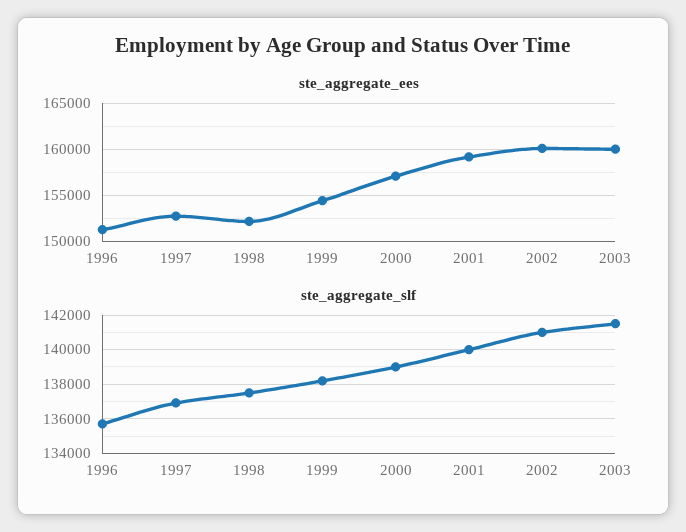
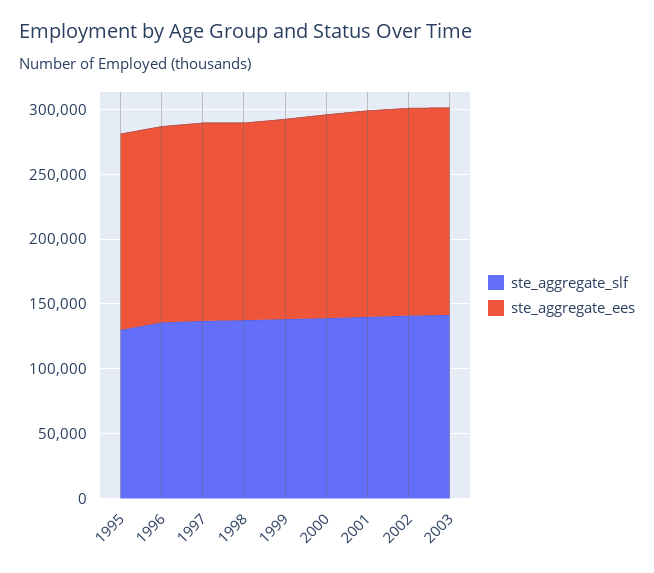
ste_aggregate_slf, 1995: none -> 130000
ste_aggregate_ees, 1995: none -> 150000

